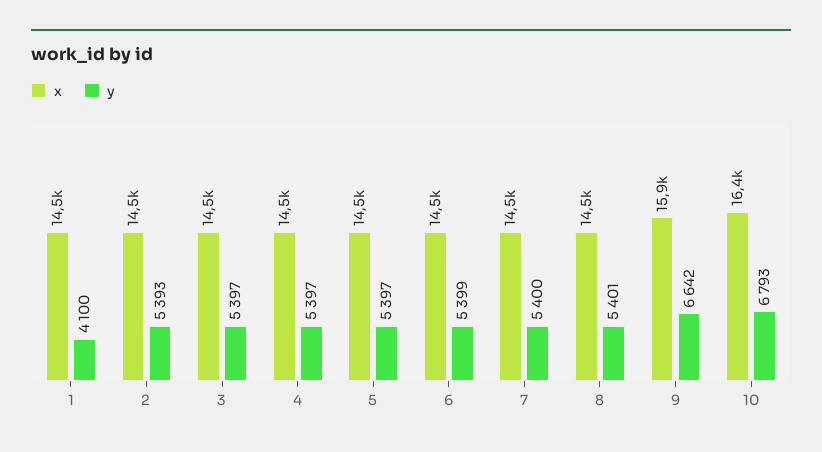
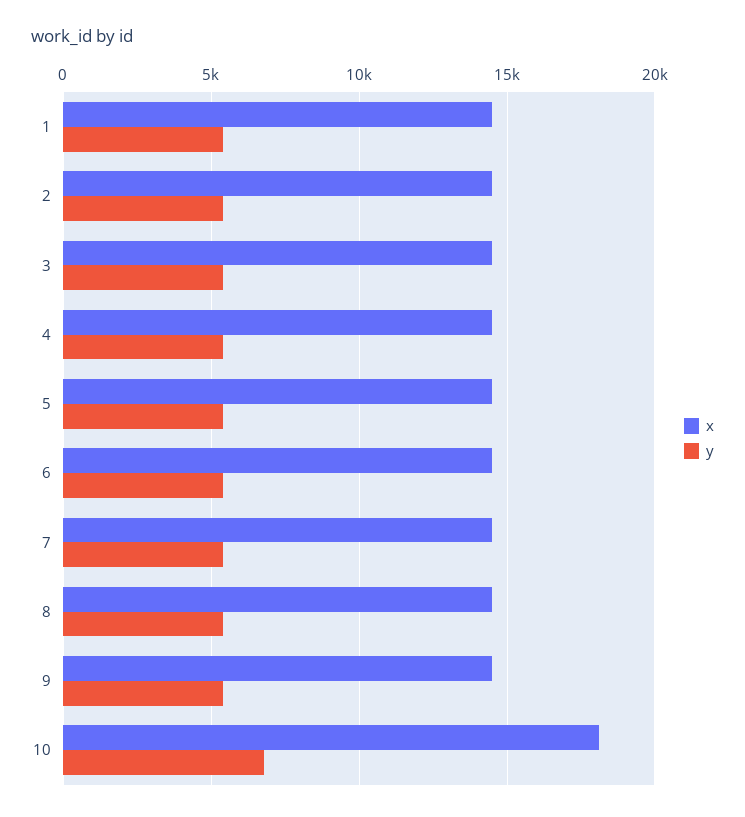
y, 1: 4100 -> 5500
x, 9: 15900 -> 14500
y, 9: 6642 -> 5500
x, 10: 16400 -> 18000

